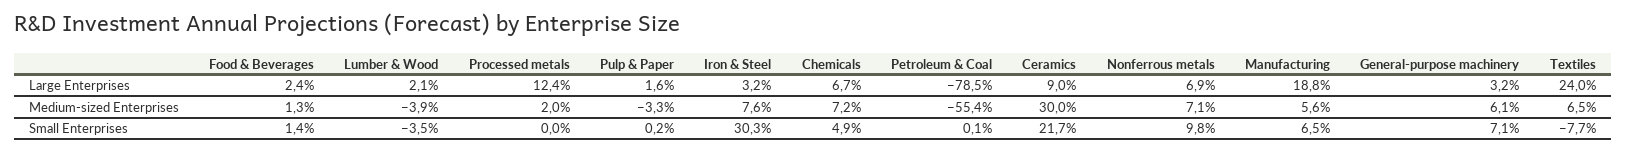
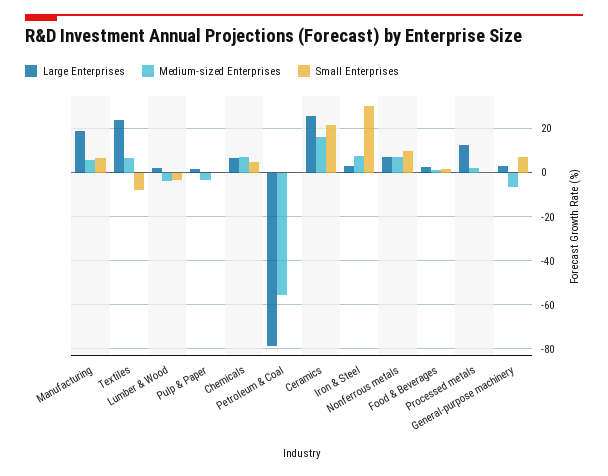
Large Enterprises, Ceramics: 9 -> 25
Medium-sized Enterprises, Ceramics: 30 -> 15
Medium-sized Enterprises, General-purpose machinery: 6.1 -> -5

